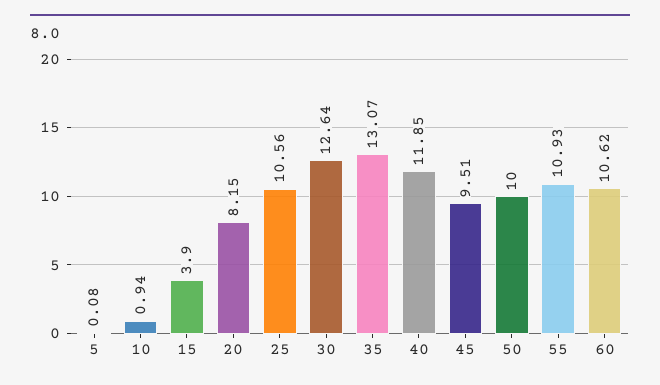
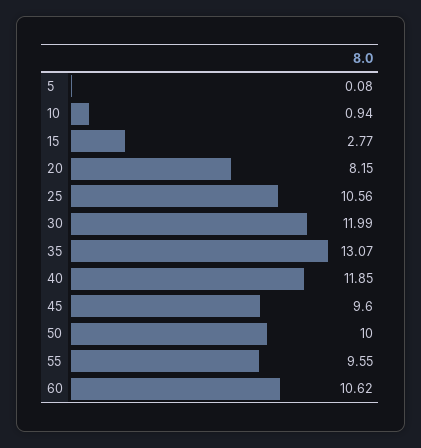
15: 3.9 -> 2.77
30: 12.64 -> 11.99
45: 9.51 -> 9.6
55: 10.93 -> 9.55

